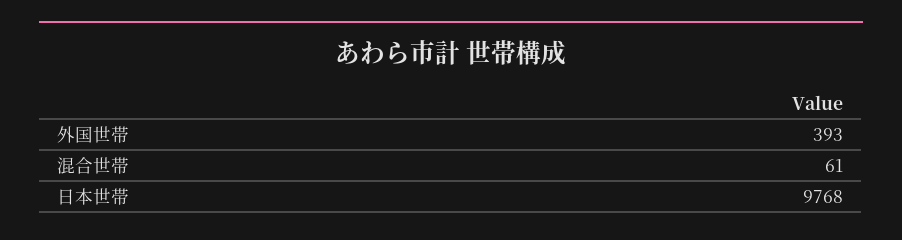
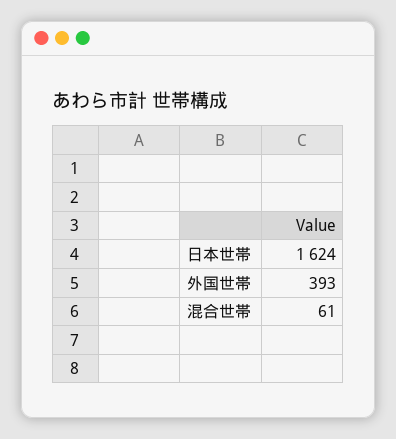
日本世帯: 9768 -> 1624

